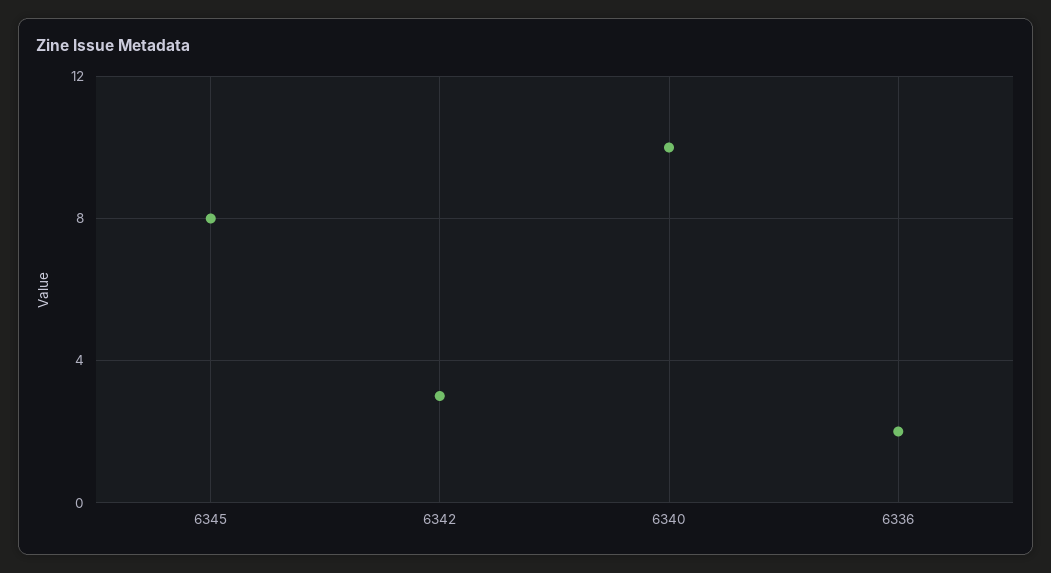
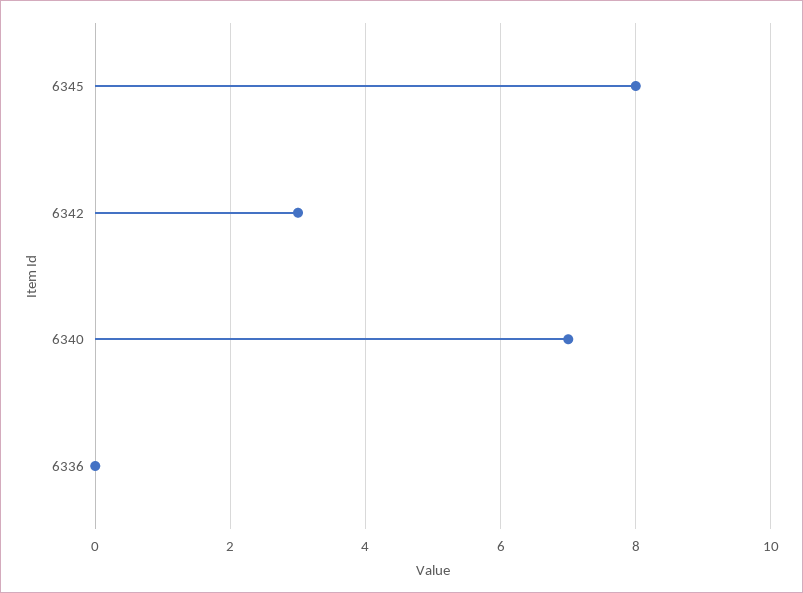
6340: 10 -> 7
6336: 2 -> 0

